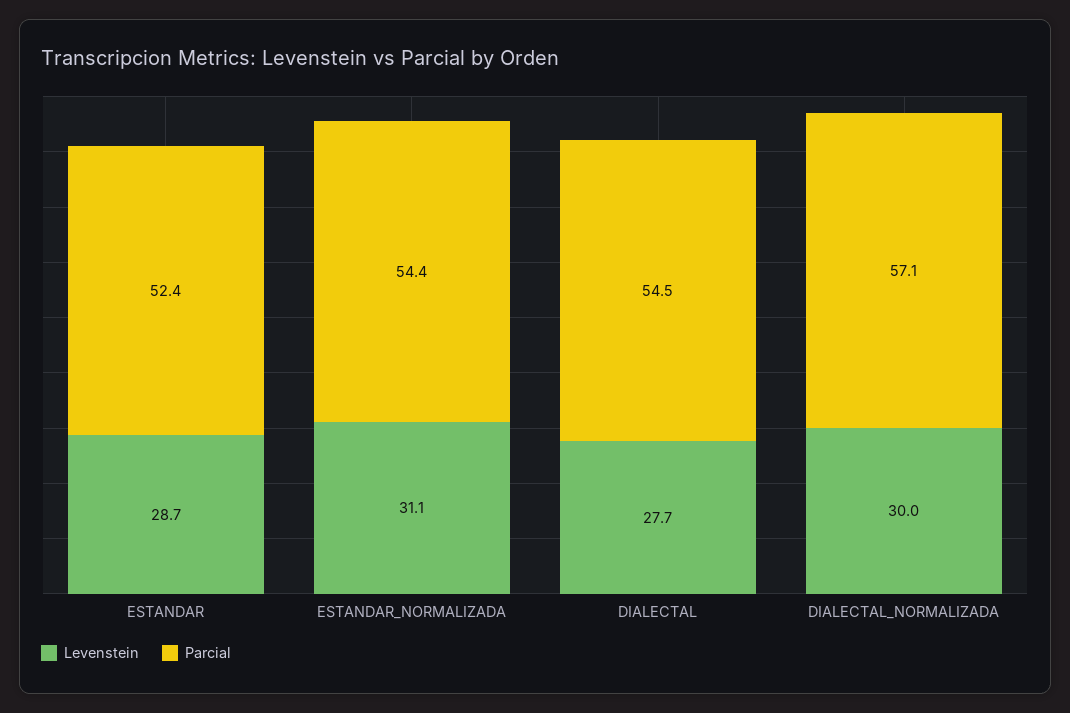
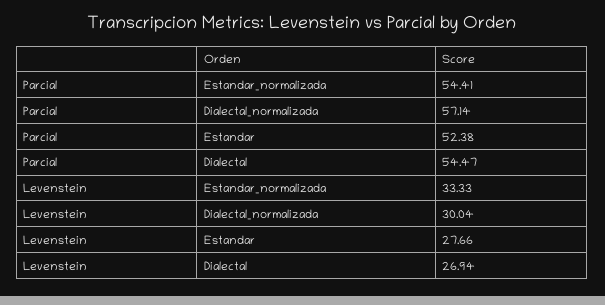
Levenstein, ESTANDAR: 28.7 -> 27.66
Levenstein, ESTANDAR_NORMALIZADA: 31.1 -> 33.33
Levenstein, DIALECTAL: 27.7 -> 26.94

